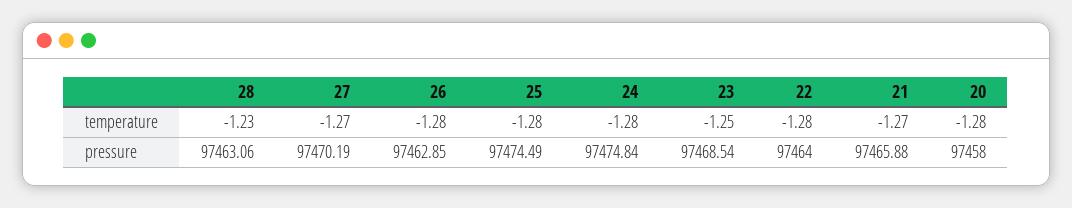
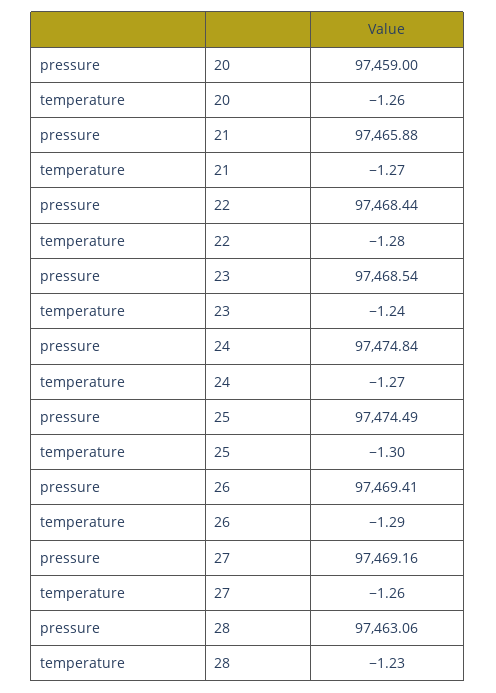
27, temperature: -1.27 -> -1.26
26, temperature: -1.28 -> -1.29
25, temperature: -1.28 -> -1.3
24, temperature: -1.28 -> -1.27
23, temperature: -1.25 -> -1.24
20, temperature: -1.28 -> -1.26
27, pressure: 97470.19 -> 97469.16
26, pressure: 97462.85 -> 97469.41
22, pressure: 97464 -> 97468.44
20, pressure: 97458 -> 97459

